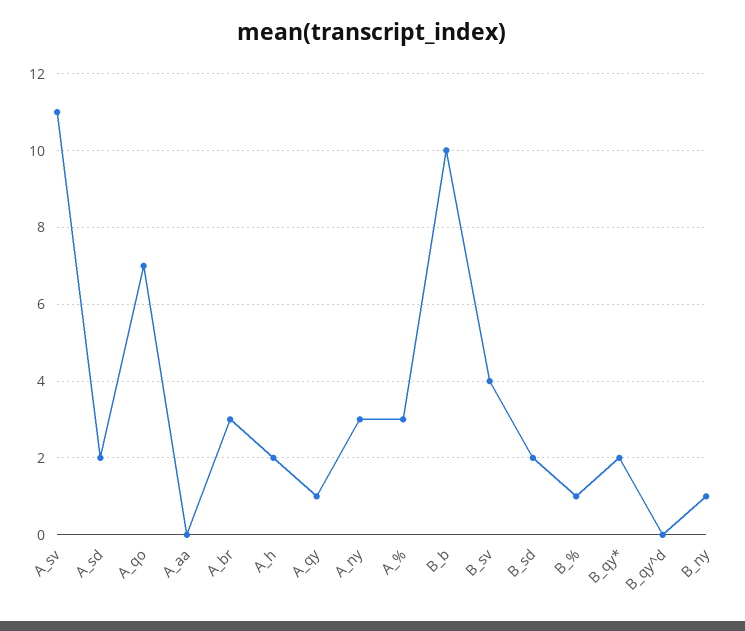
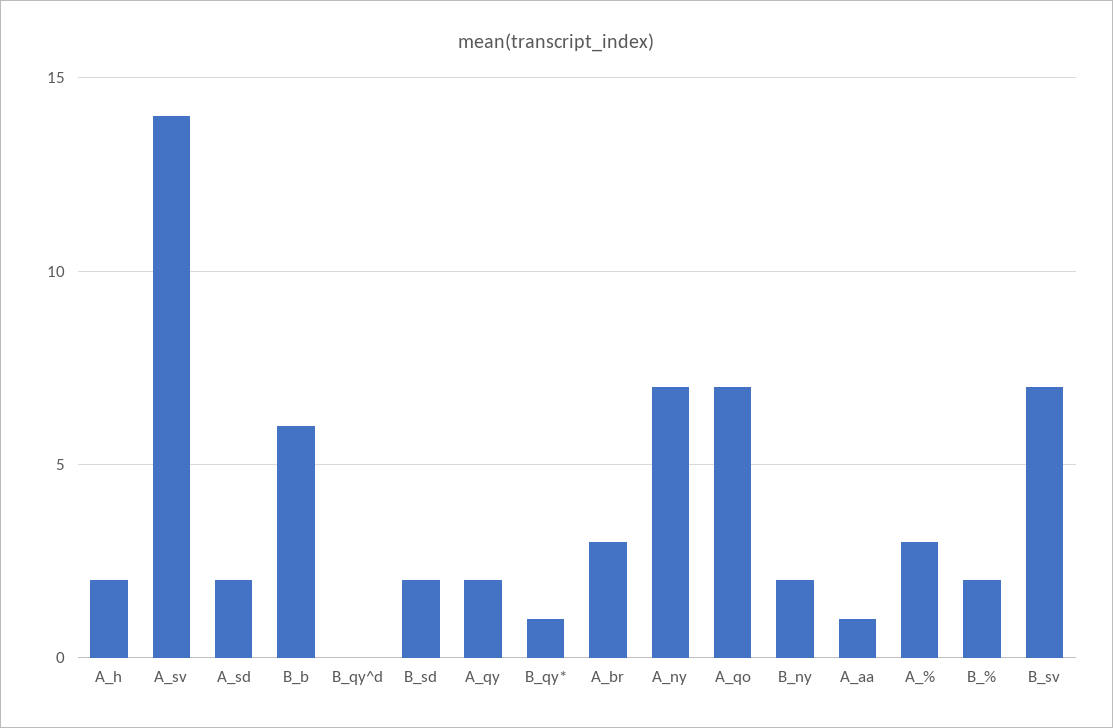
A_sv: 11 -> 14
A_aa: 0 -> 1
A_qy: 1 -> 2
A_ny: 3 -> 7
B_b: 10 -> 6
B_sv: 4 -> 7
B_%: 1 -> 2
B_qy*: 2 -> 1
B_ny: 1 -> 2

